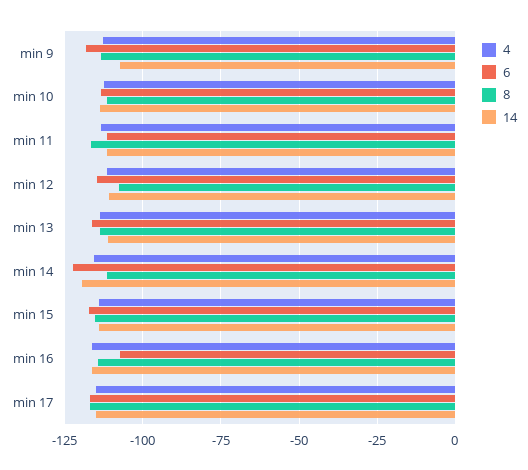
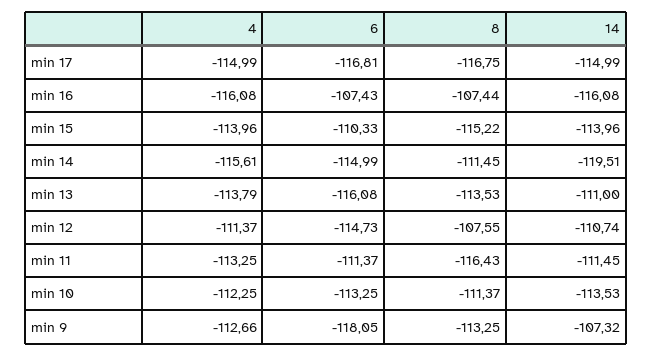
6, min 14: -122.5 -> -114.99
6, min 15: -117.5 -> -110.33
8, min 16: -115 -> -107.44

